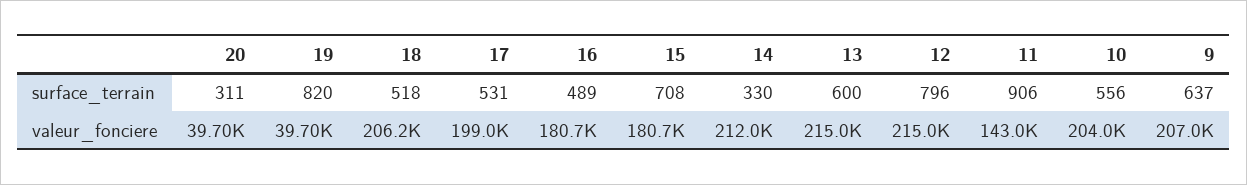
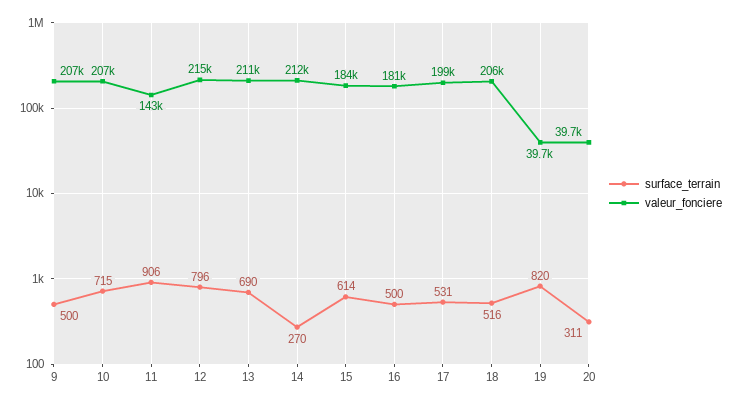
surface_terrain, 18: 518 -> 516
surface_terrain, 16: 489 -> 500
surface_terrain, 15: 708 -> 614
surface_terrain, 14: 330 -> 270
surface_terrain, 13: 600 -> 690
surface_terrain, 10: 556 -> 715
surface_terrain, 9: 637 -> 500
valeur_fonciere, 15: 180700 -> 184000
valeur_fonciere, 13: 215000 -> 211000
valeur_fonciere, 10: 204000 -> 207000

